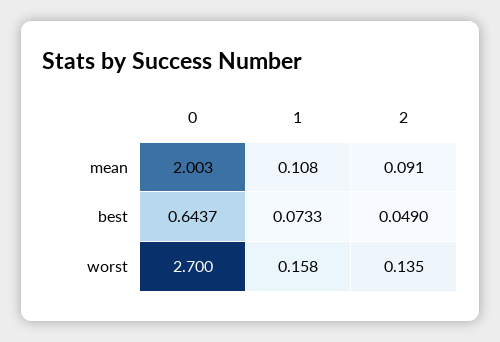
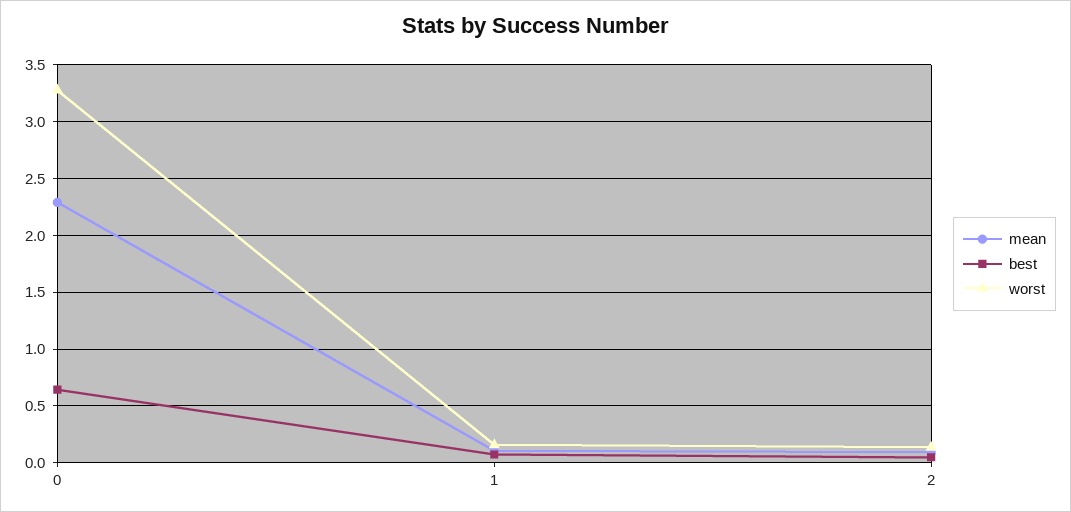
mean, 0: 2.003 -> 2.3
worst, 0: 2.7 -> 3.3

